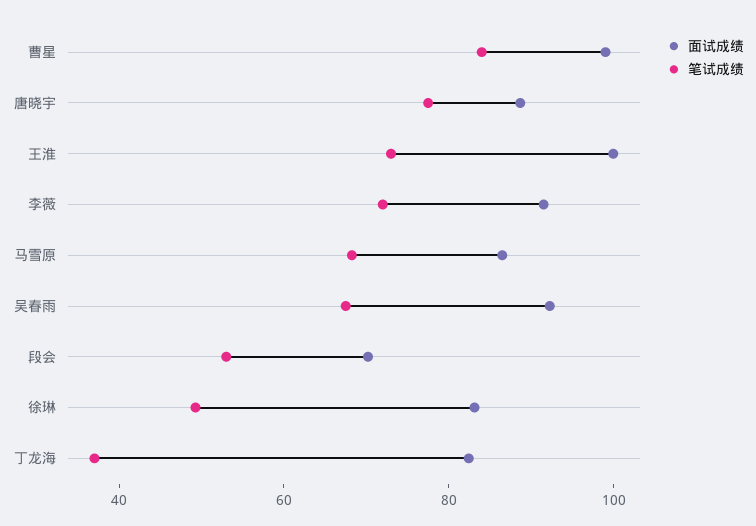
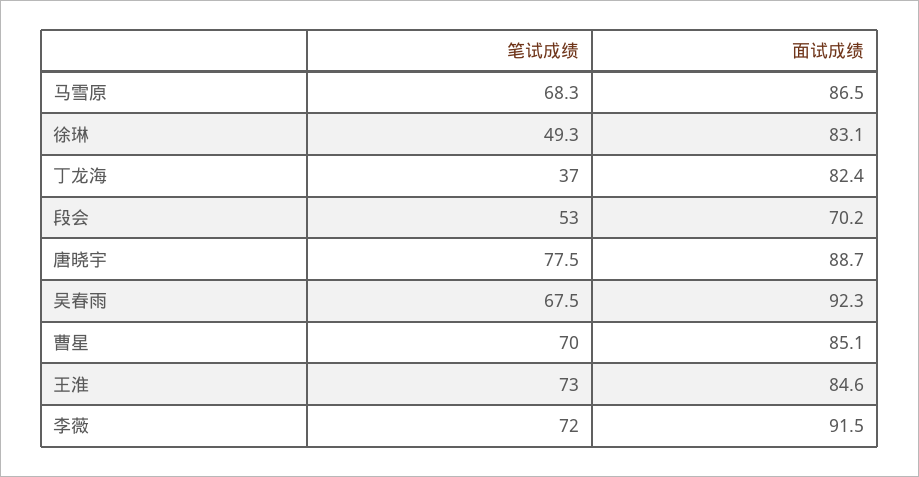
面试成绩, 曹星: 100 -> 85.1
笔试成绩, 曹星: 85 -> 70
面试成绩, 王淮: 100 -> 84.6

